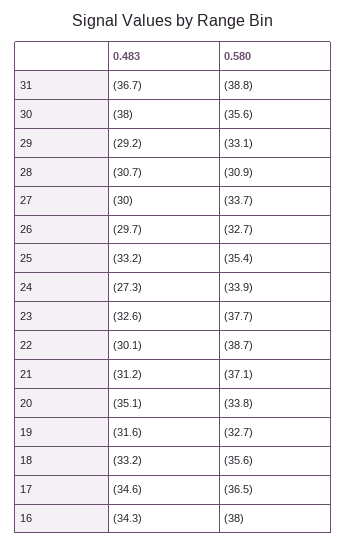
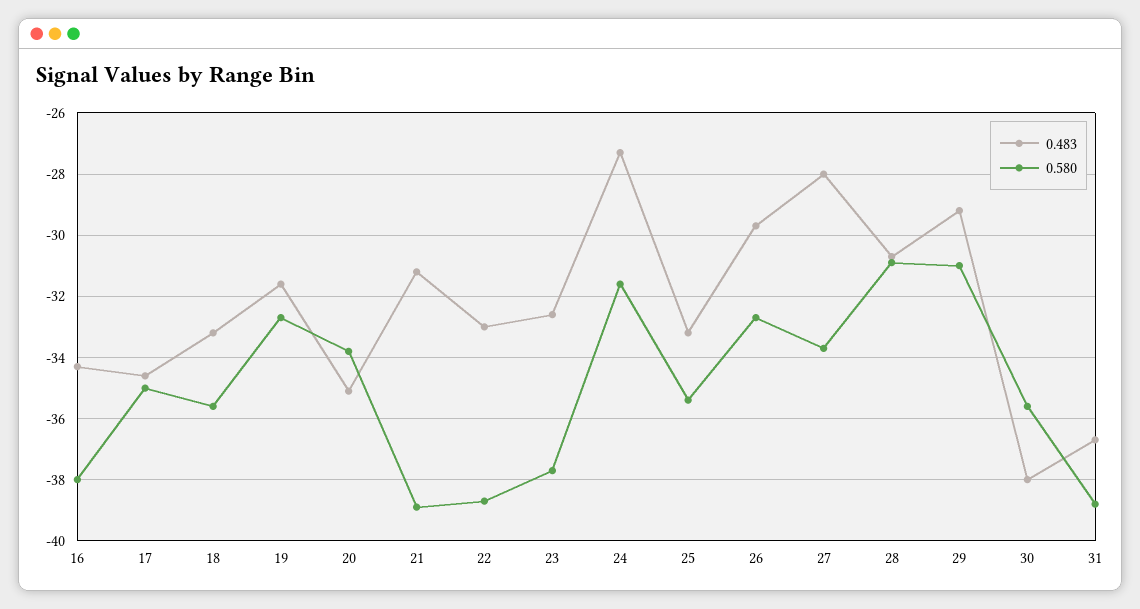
0.580, 29: -33.1 -> -31
0.483, 27: -30 -> -28
0.580, 24: -33.9 -> -31.5
0.483, 22: -30.1 -> -33
0.580, 21: -37.1 -> -39
0.580, 17: -36.5 -> -35

